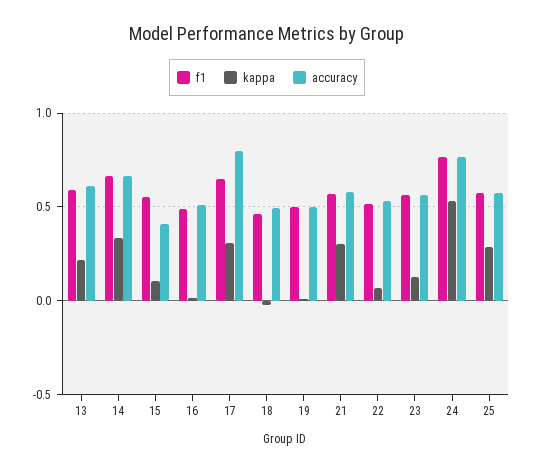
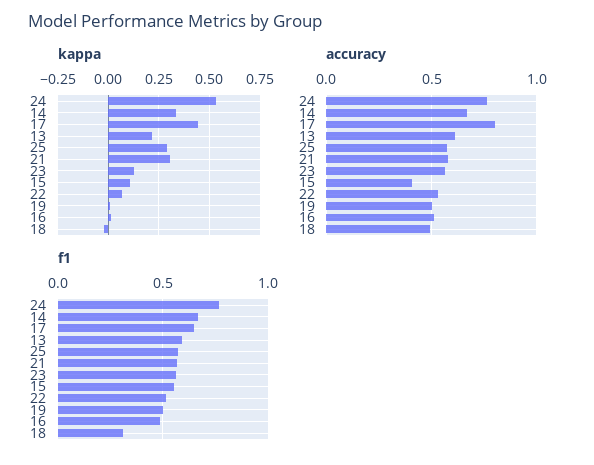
kappa, 17: 0.3 -> 0.45
f1, 18: 0.45 -> 0.3

